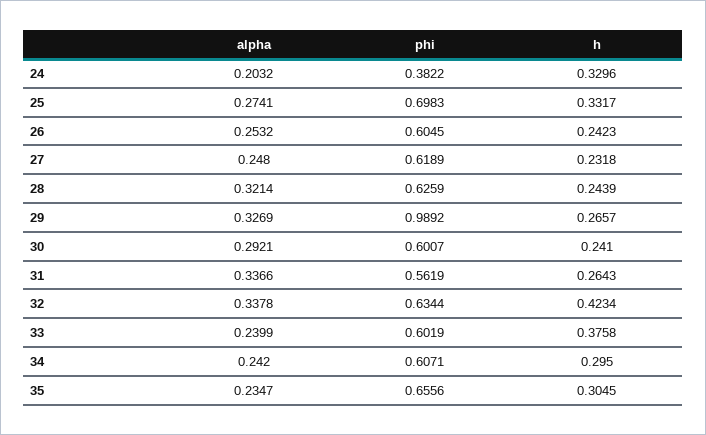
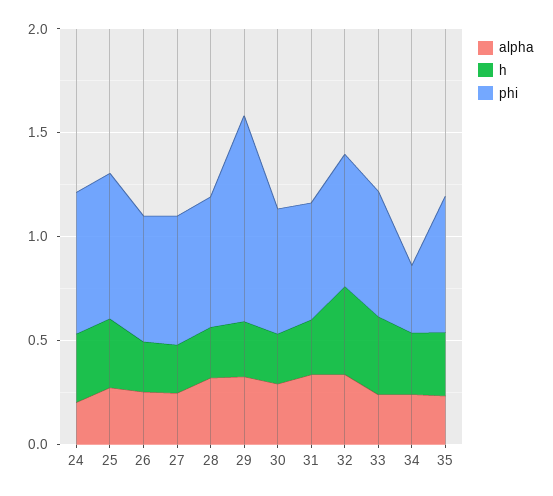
phi, 24: 0.3822 -> 0.7
phi, 34: 0.6071 -> 0.3

